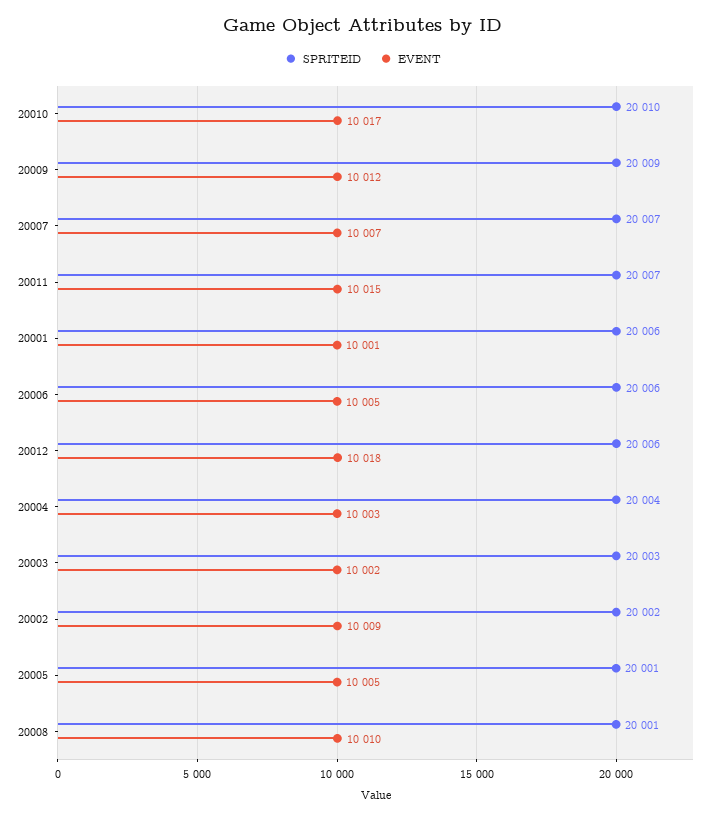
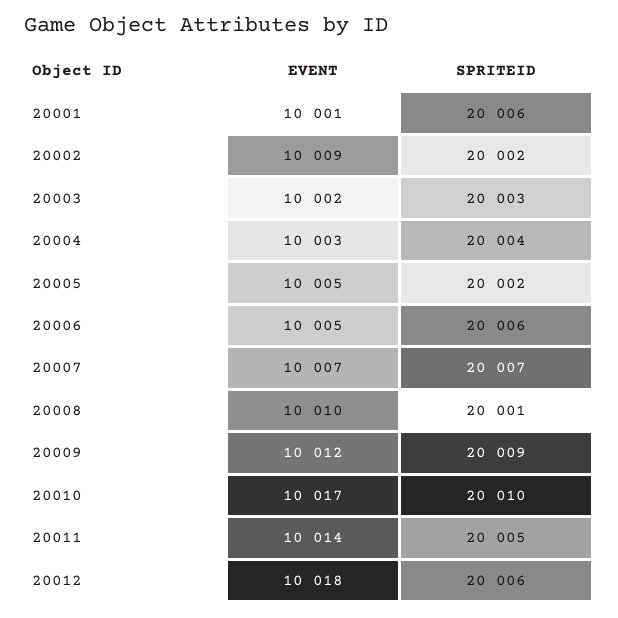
SPRITEID, 20011: 20007 -> 20005
EVENT, 20011: 10015 -> 10014
SPRITEID, 20005: 20001 -> 20002

